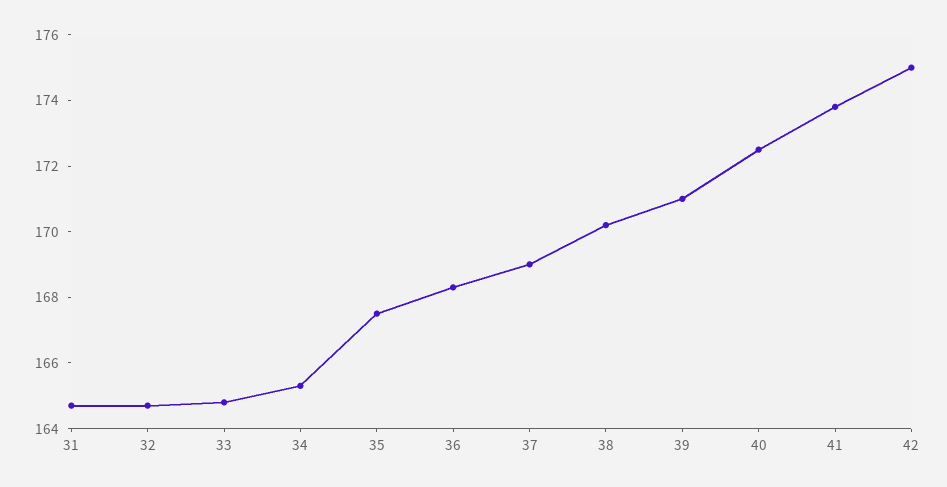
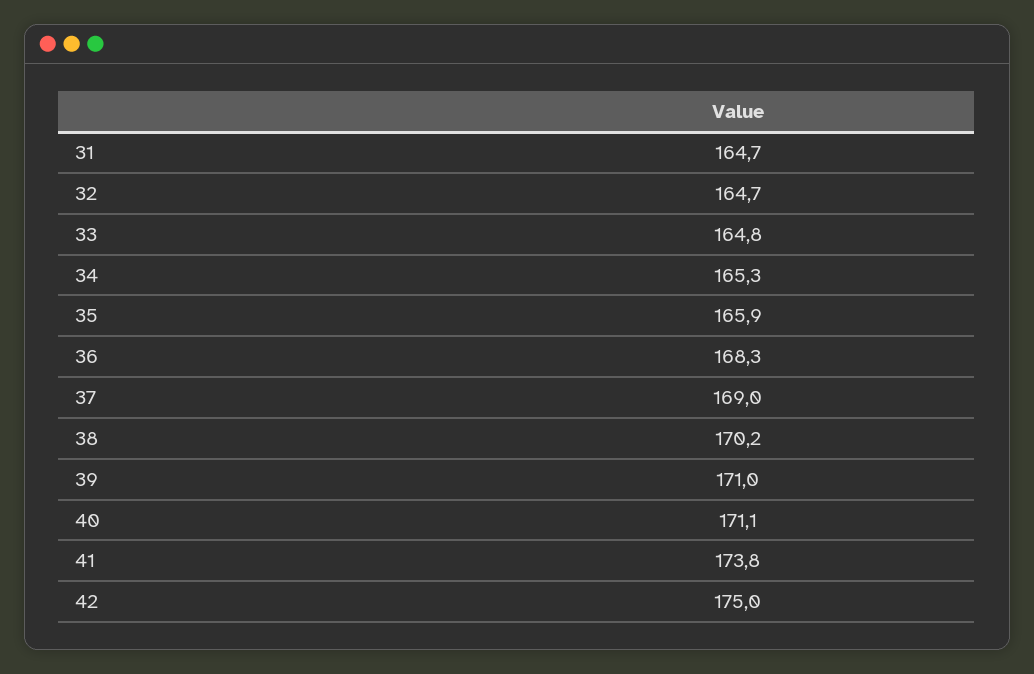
35: 167.5 -> 165.9
40: 172.5 -> 171.1

